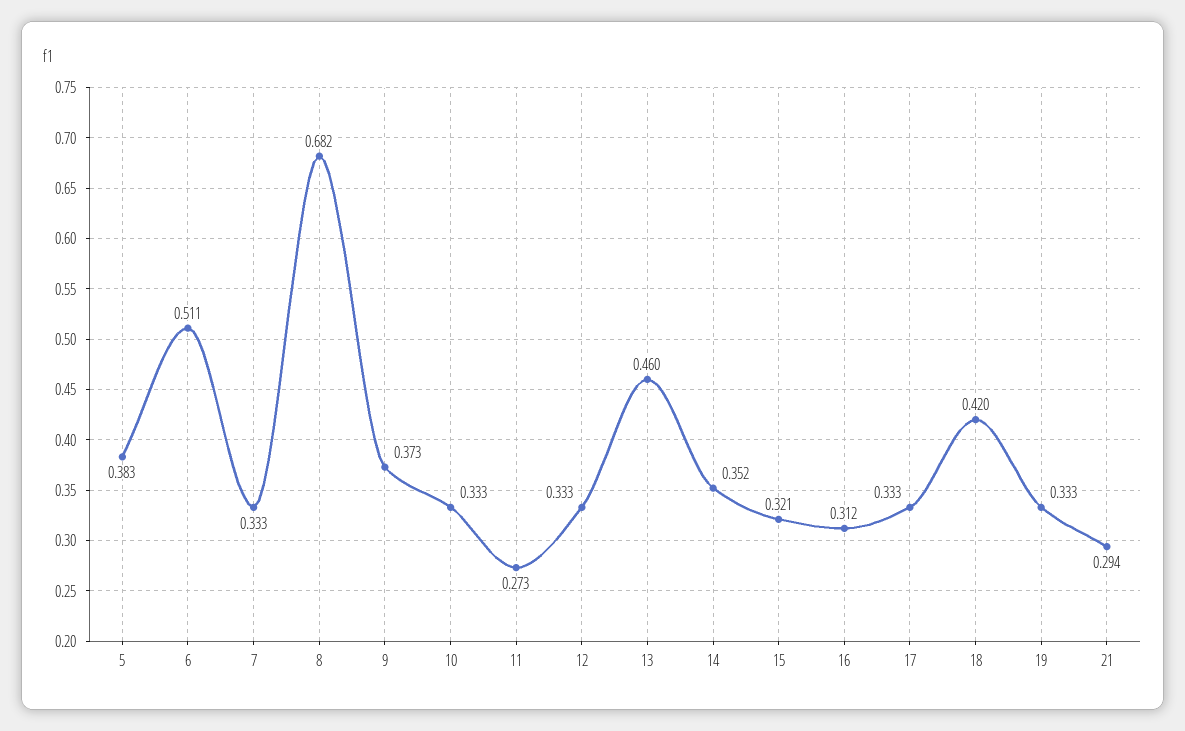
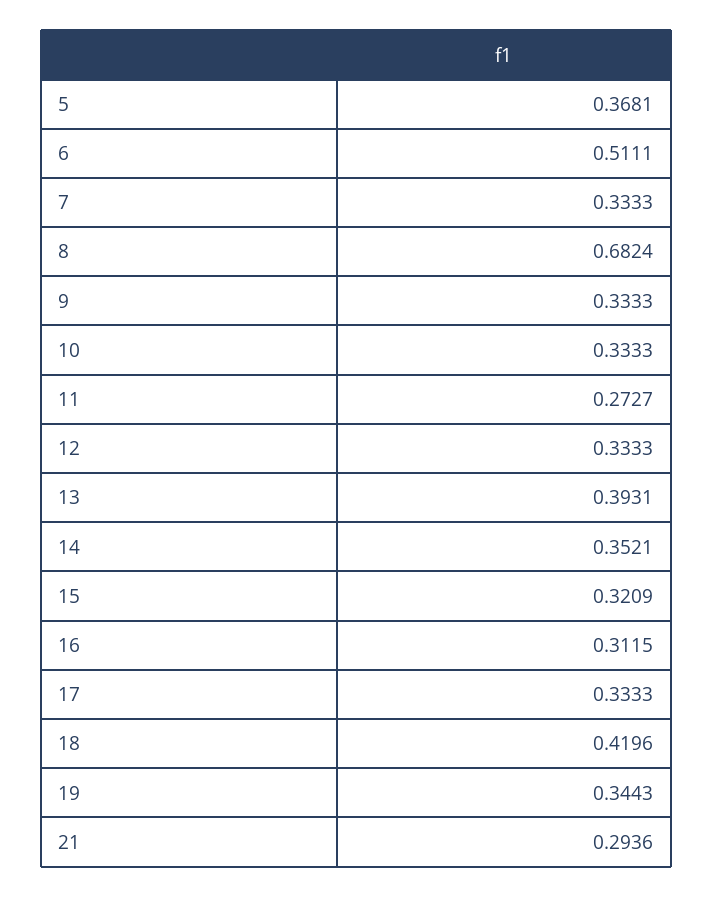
5: 0.383 -> 0.3681
9: 0.373 -> 0.3333
13: 0.46 -> 0.3931
19: 0.333 -> 0.3443

